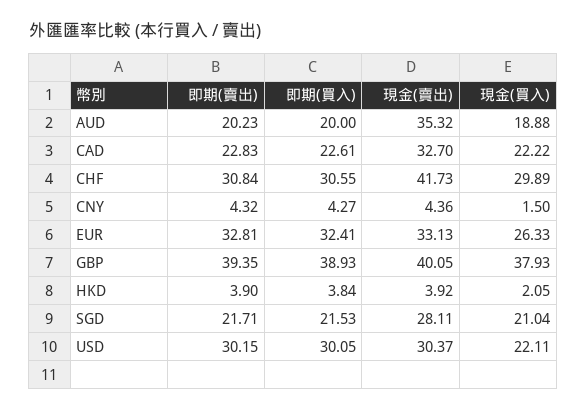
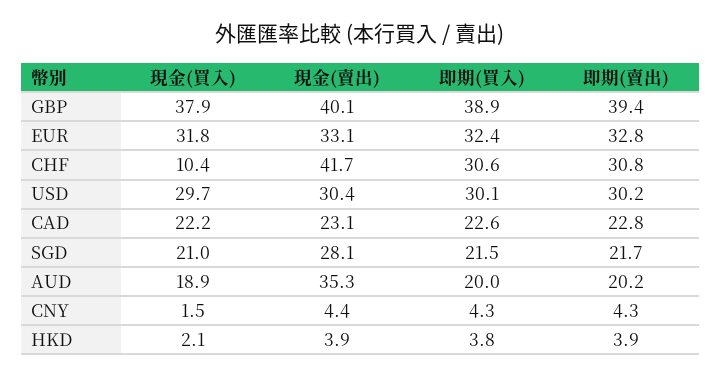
現金(賣出), CAD: 32.7 -> 23.1
現金(買入), CHF: 29.89 -> 10.4
現金(買入), EUR: 26.33 -> 31.8
現金(買入), USD: 22.11 -> 29.7

